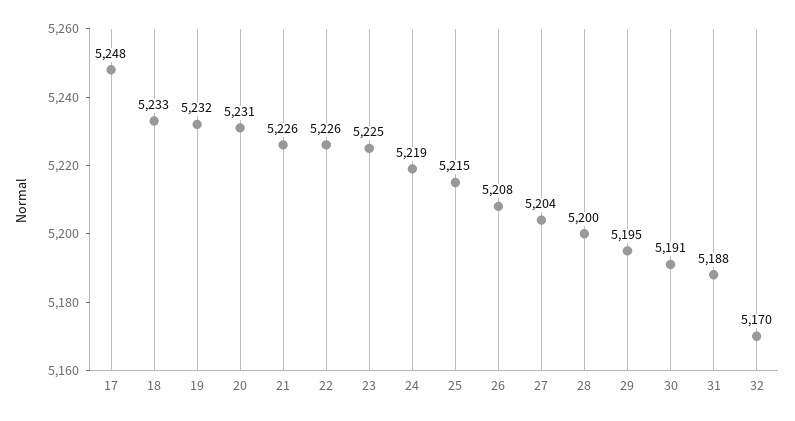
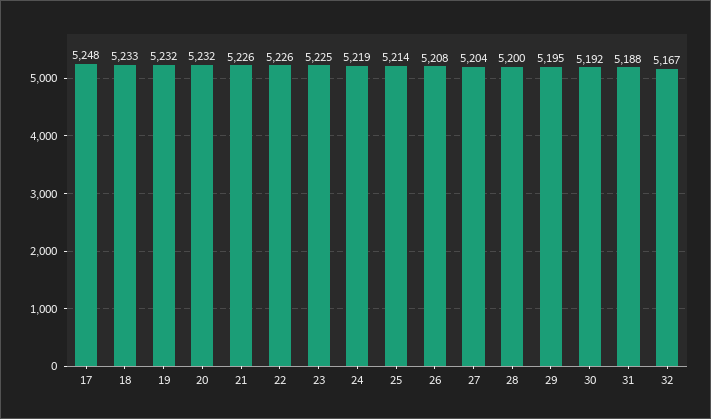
20: 5231 -> 5232
25: 5215 -> 5214
30: 5191 -> 5192
32: 5170 -> 5167

